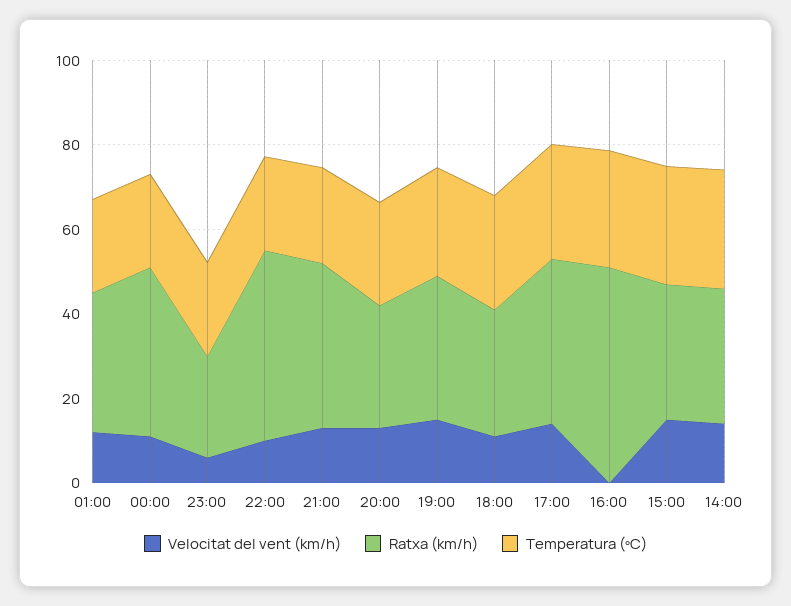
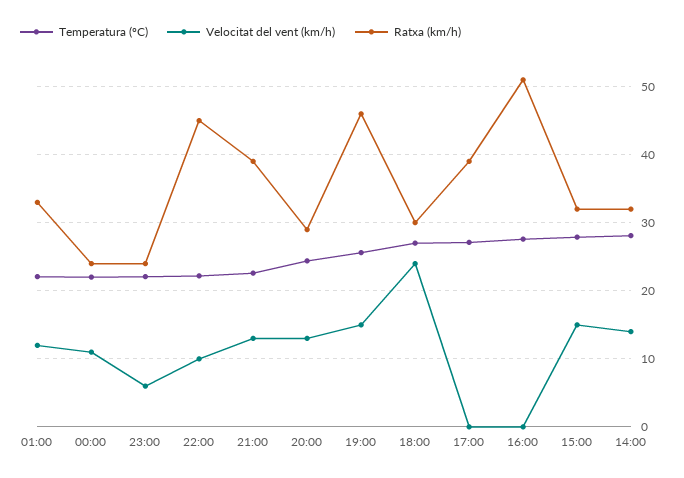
Ratxa (km/h), 00:00: 40 -> 24
Ratxa (km/h), 19:00: 35 -> 46
Velocitat del vent (km/h), 18:00: 10 -> 24
Velocitat del vent (km/h), 17:00: 15 -> 0

